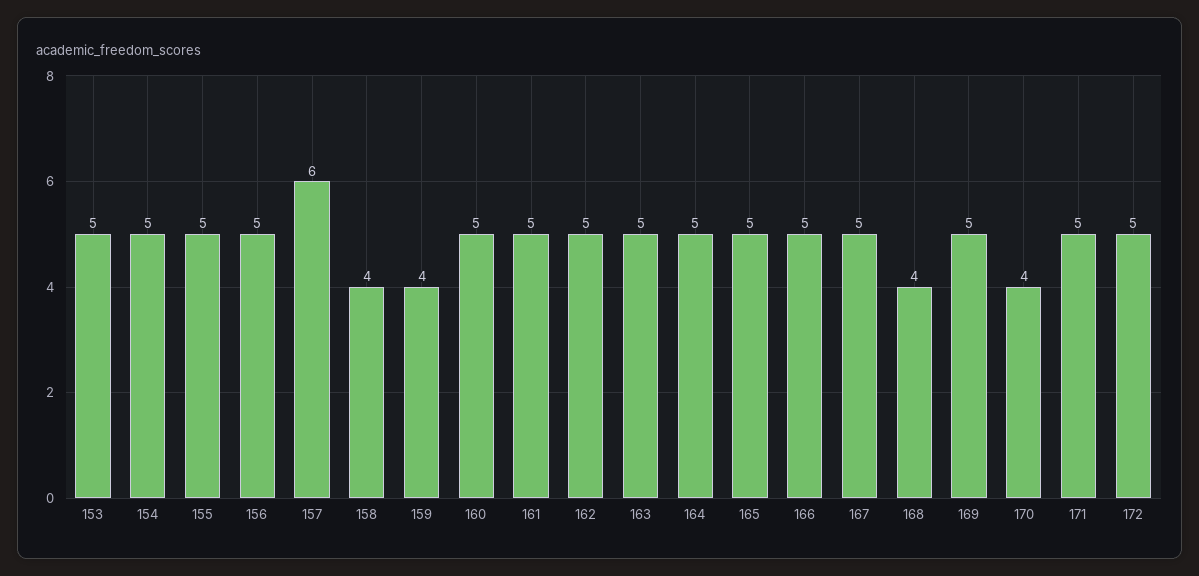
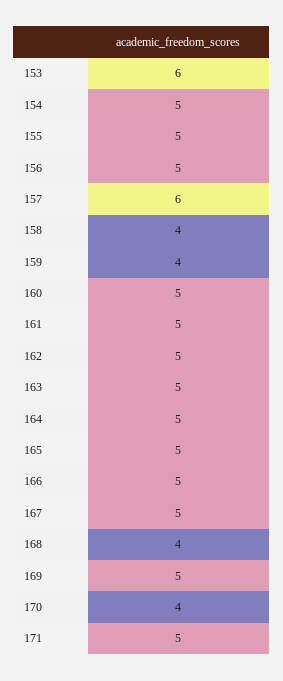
153: 5 -> 6
172: 5 -> none

